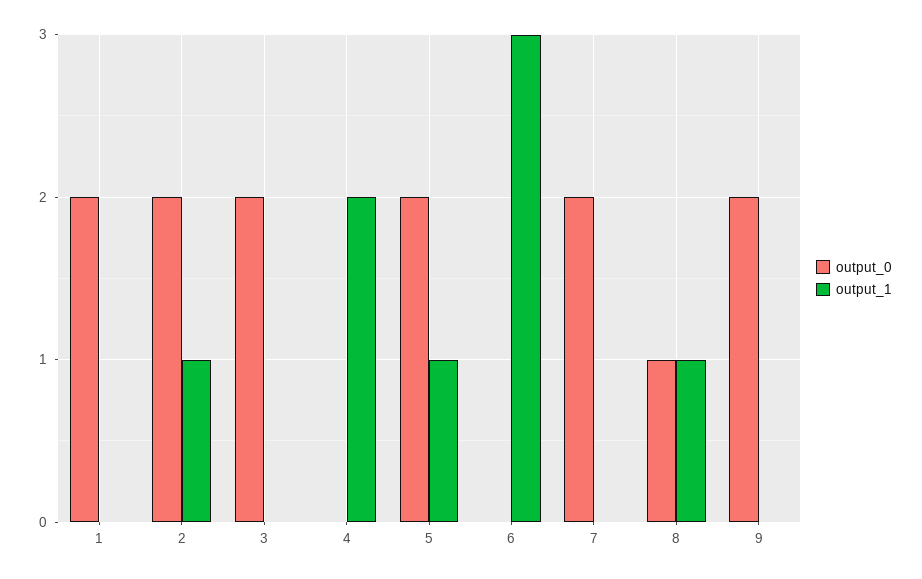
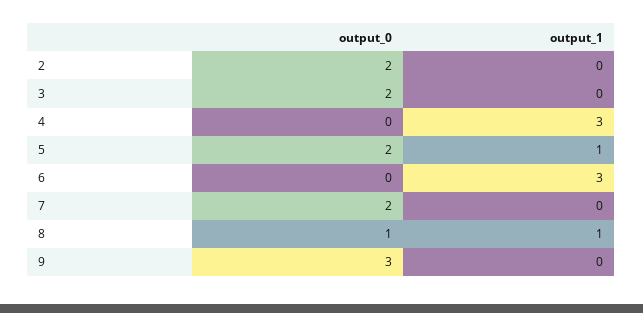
output_0, 1: 2 -> none
output_1, 1: 0 -> none
output_1, 2: 1 -> 0
output_1, 4: 2 -> 3
output_0, 9: 2 -> 3

